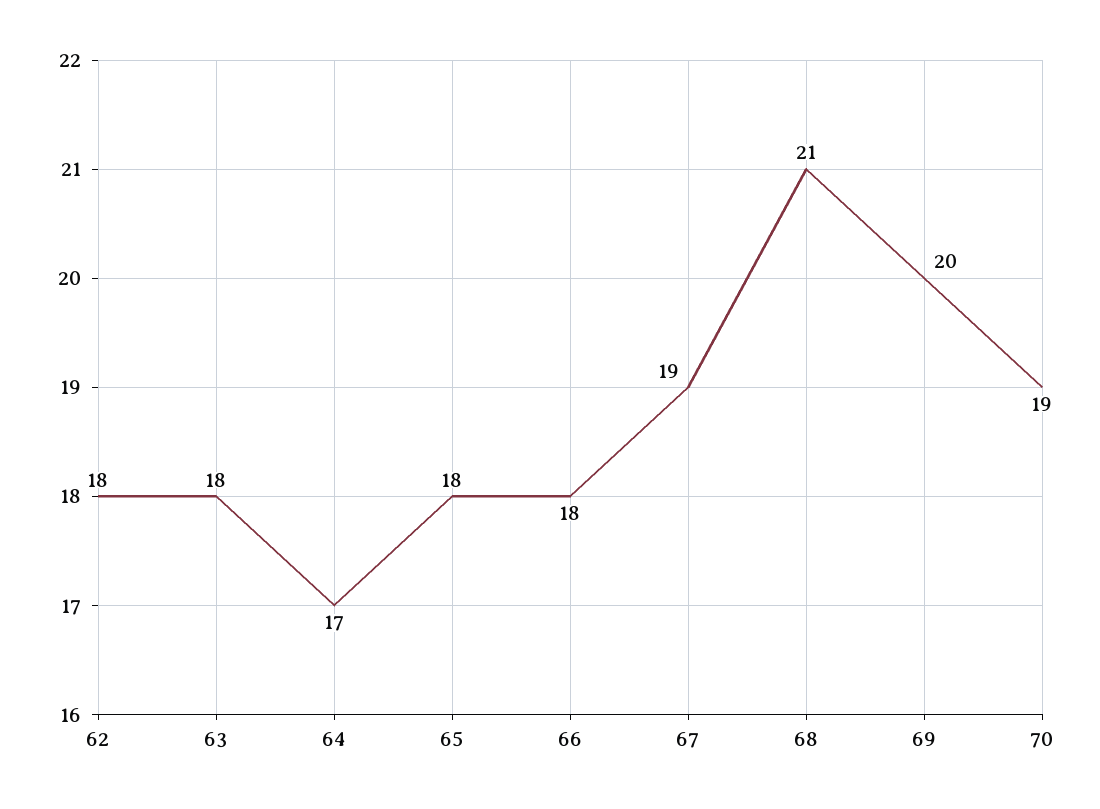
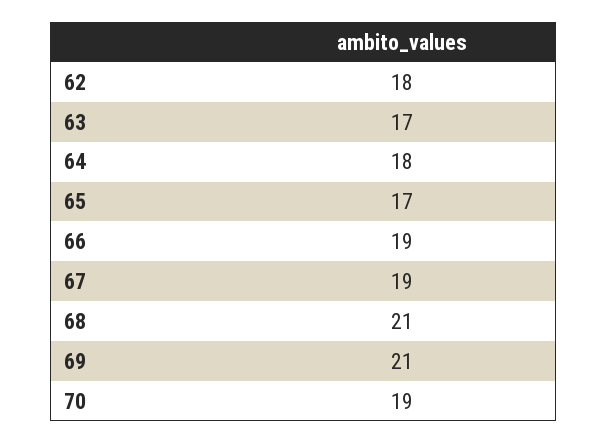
63: 18 -> 17
64: 17 -> 18
65: 18 -> 17
66: 18 -> 19
69: 20 -> 21

